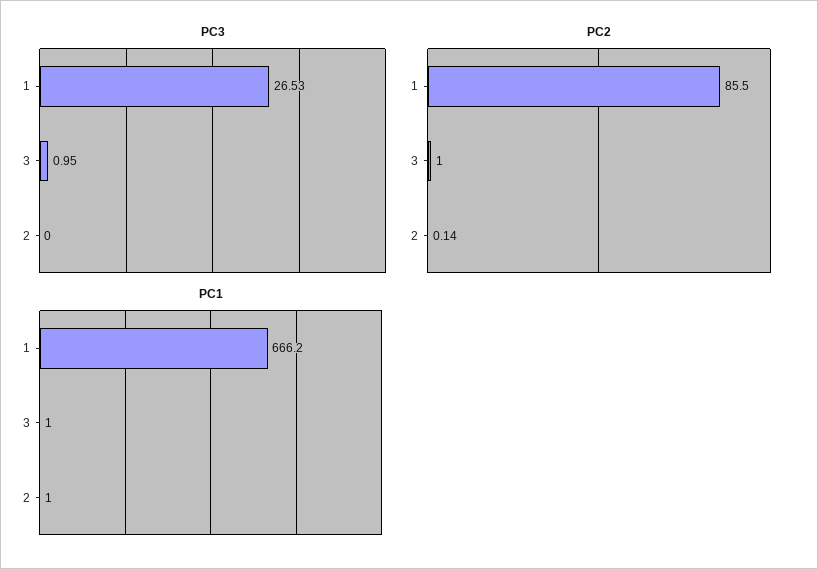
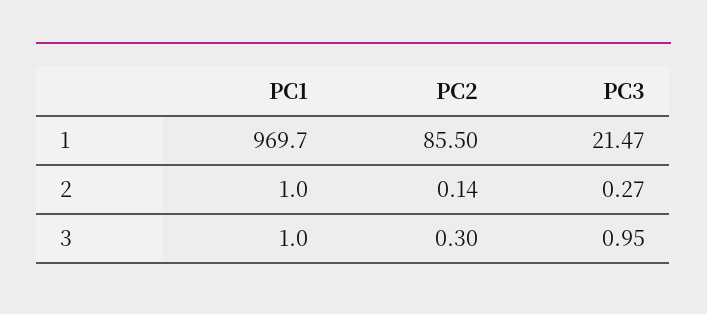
PC3, 1: 26.53 -> 21.47
PC3, 2: 0 -> 0.27
PC2, 3: 1 -> 0.3
PC1, 1: 666.2 -> 969.7

